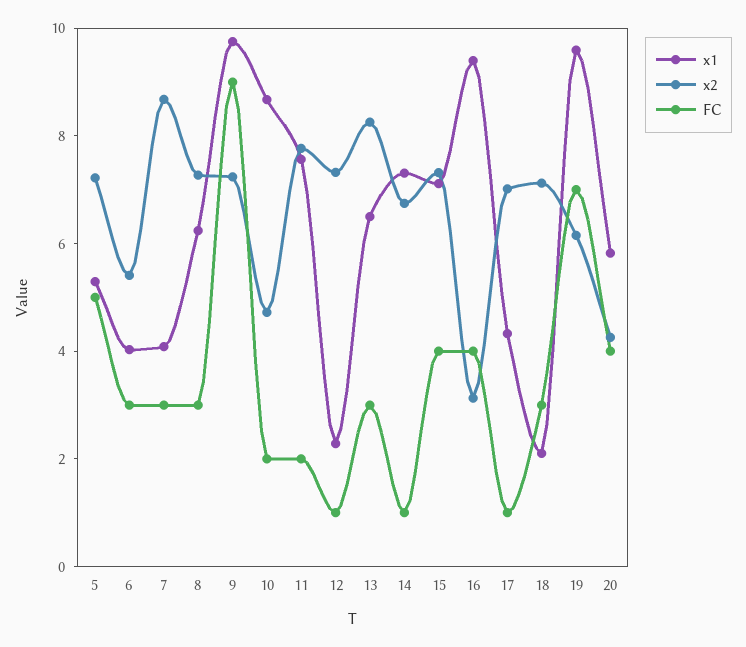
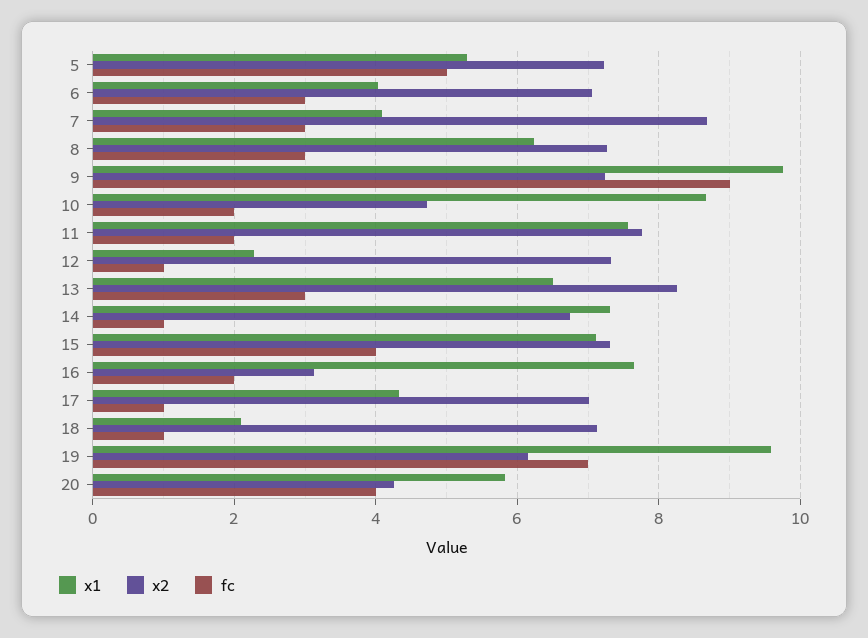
x2, 6: 5.5 -> 7
x1, 16: 9.5 -> 7.6
FC, 16: 4 -> 2
FC, 18: 3 -> 1

